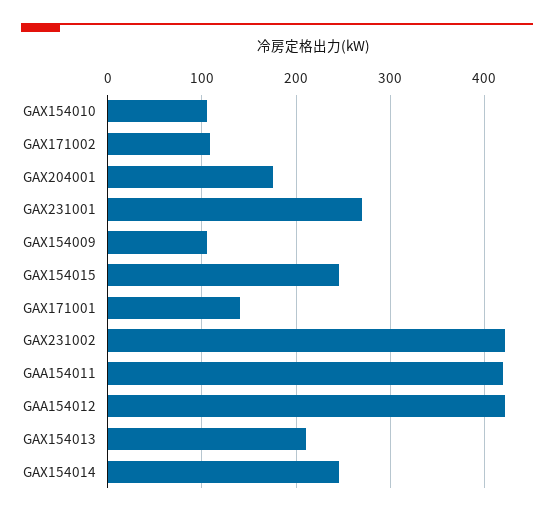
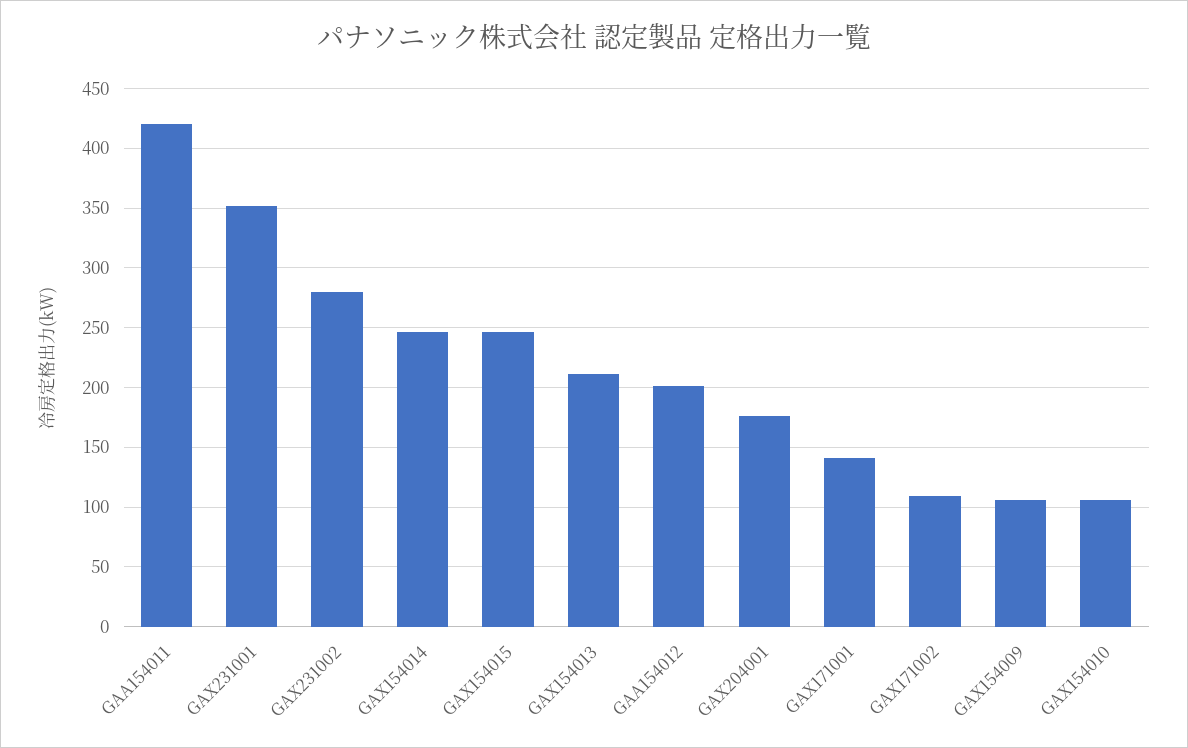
GAX231001: 270 -> 350
GAX231002: 420 -> 280
GAA154012: 420 -> 200

